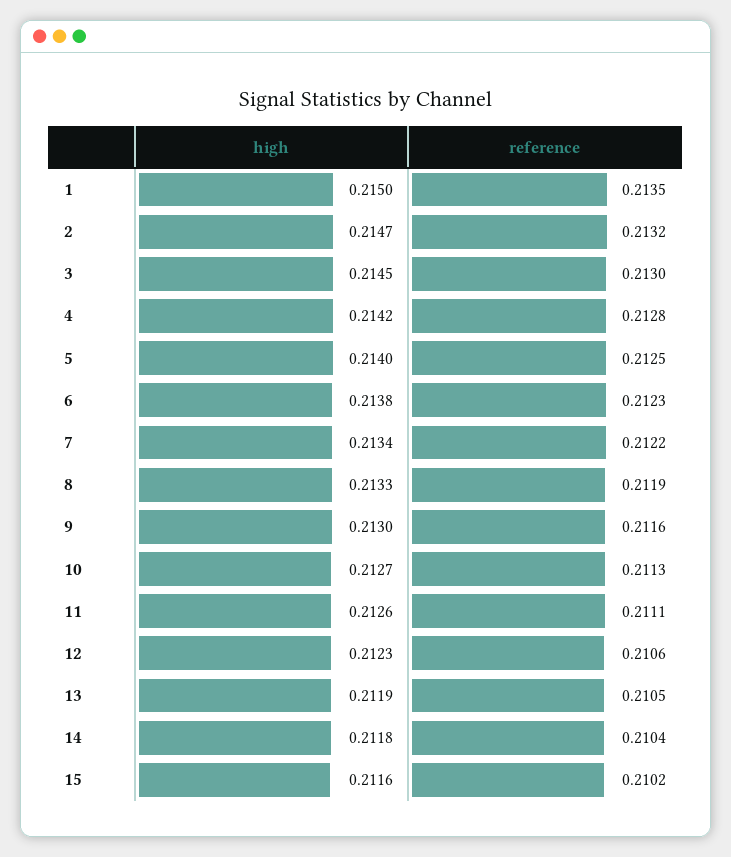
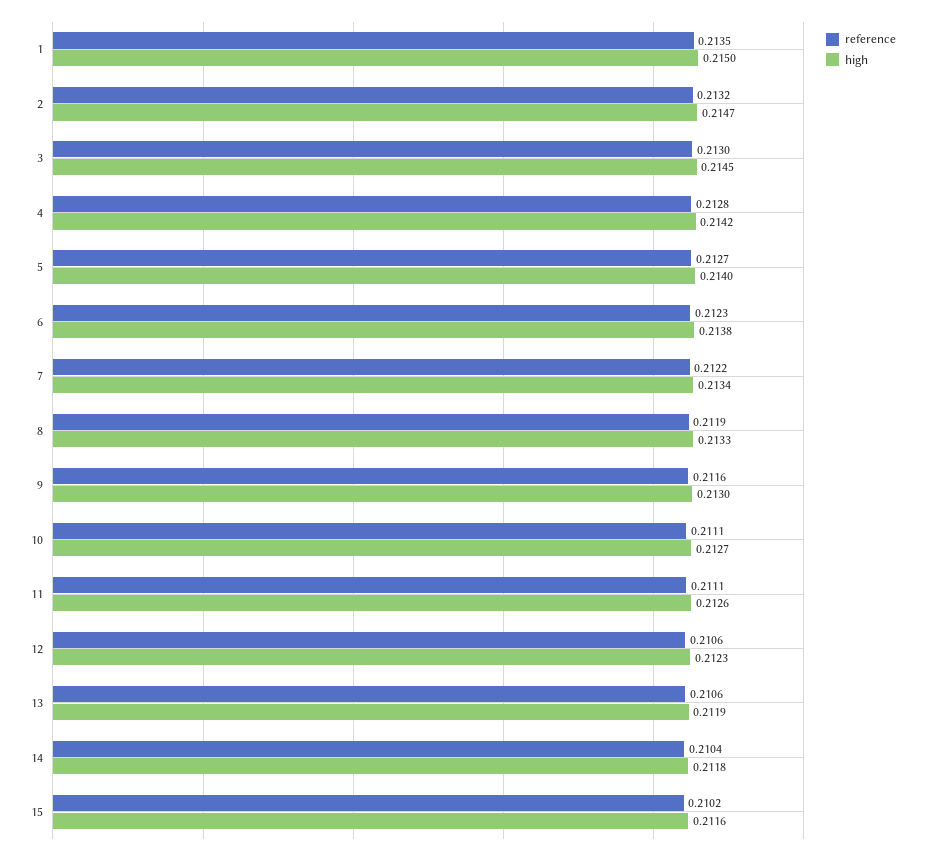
reference, 5: 0.2125 -> 0.2127
reference, 10: 0.2113 -> 0.2111
reference, 13: 0.2105 -> 0.2106

